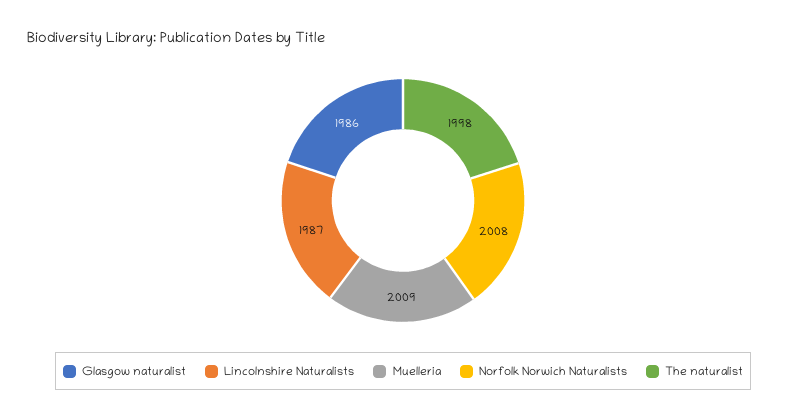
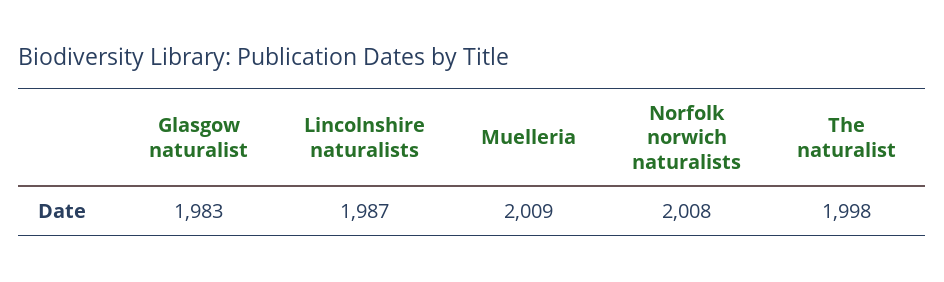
Glasgow naturalist: 1986 -> 1983

